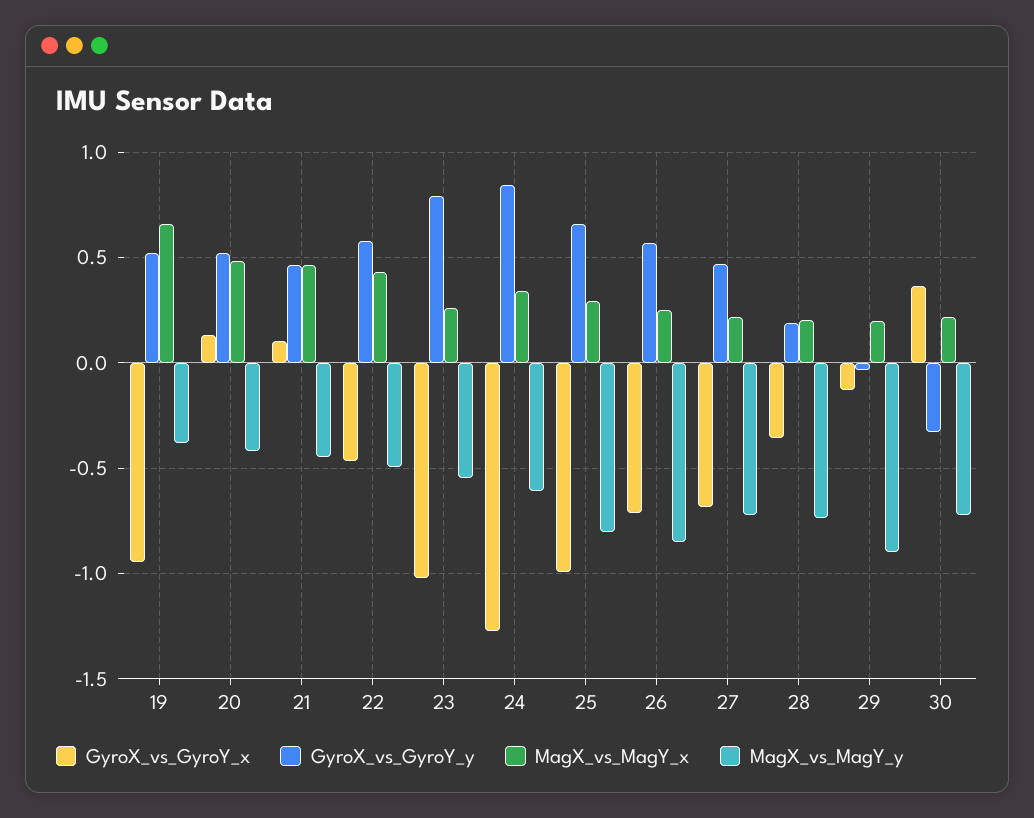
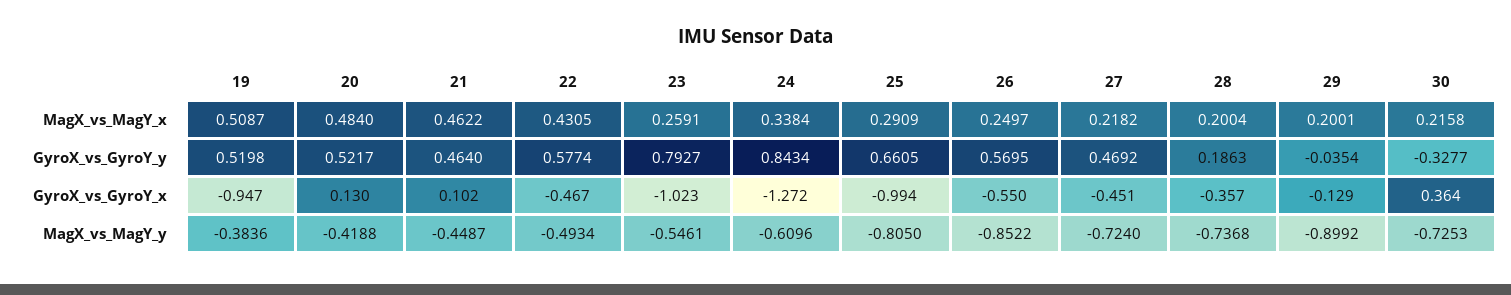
MagX_vs_MagY_x, 19: 0.65 -> 0.5087
GyroX_vs_GyroY_x, 26: -0.7 -> -0.55
GyroX_vs_GyroY_x, 27: -0.7 -> -0.451

